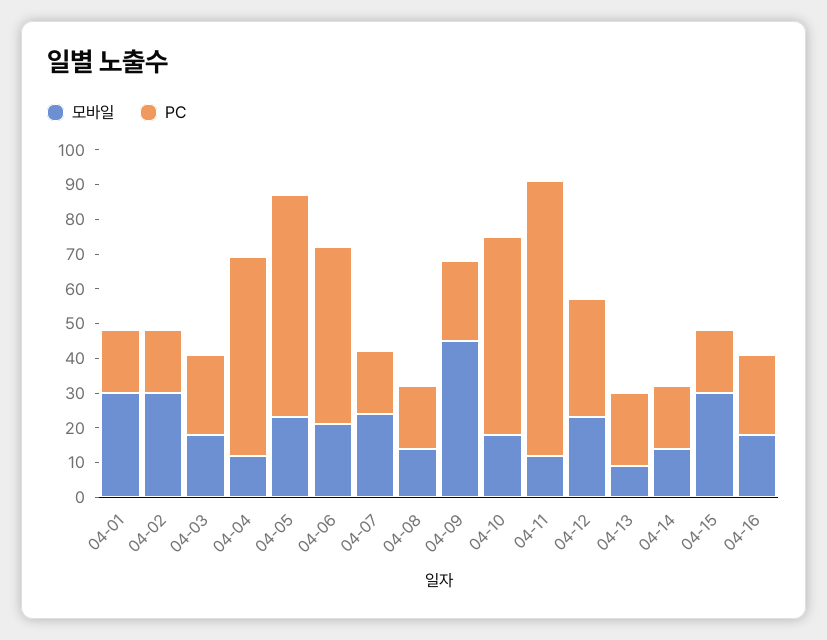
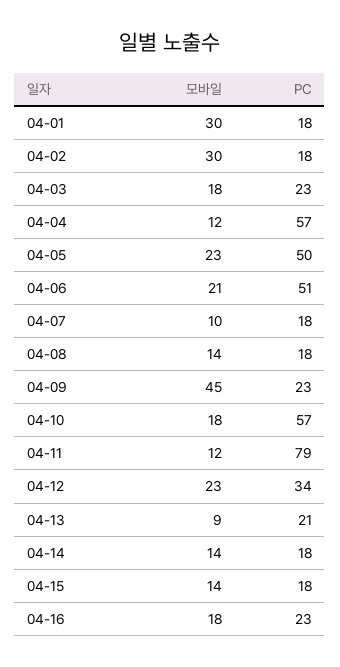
PC, 04-05: 65 -> 50
모바일, 04-07: 25 -> 10
모바일, 04-15: 30 -> 14

